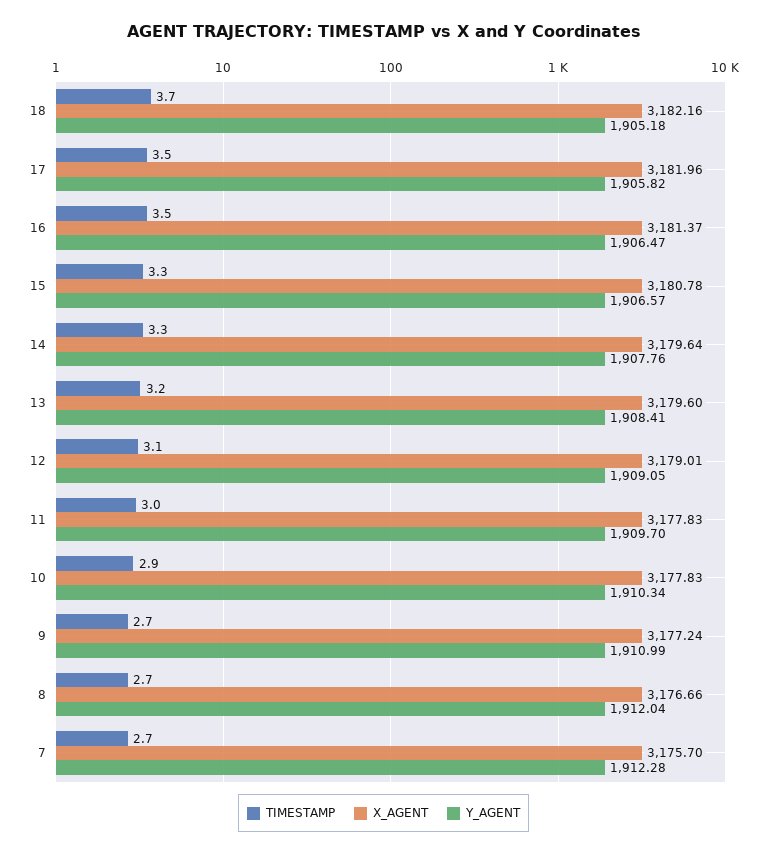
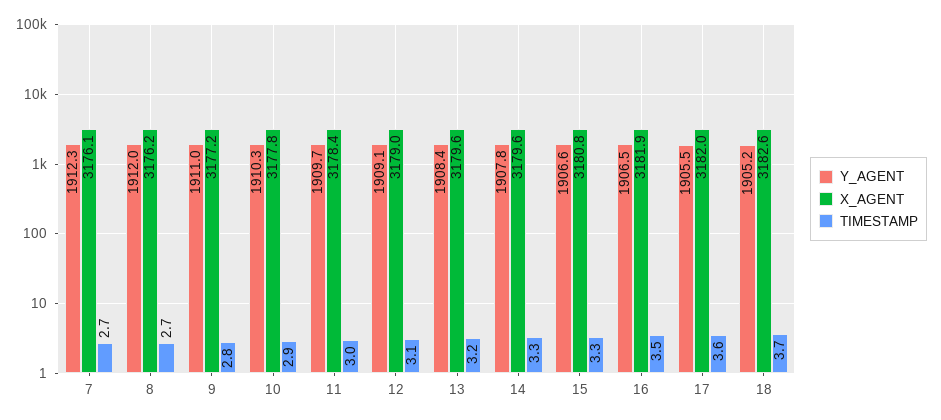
X_AGENT, 18: 3182.16 -> 3182.6
TIMESTAMP, 17: 3.5 -> 3.6
Y_AGENT, 17: 1905.82 -> 1905.5
X_AGENT, 16: 3181.37 -> 3181.9
X_AGENT, 11: 3177.83 -> 3178.4
TIMESTAMP, 9: 2.7 -> 2.8
X_AGENT, 8: 3176.66 -> 3176.2
X_AGENT, 7: 3175.7 -> 3176.1

